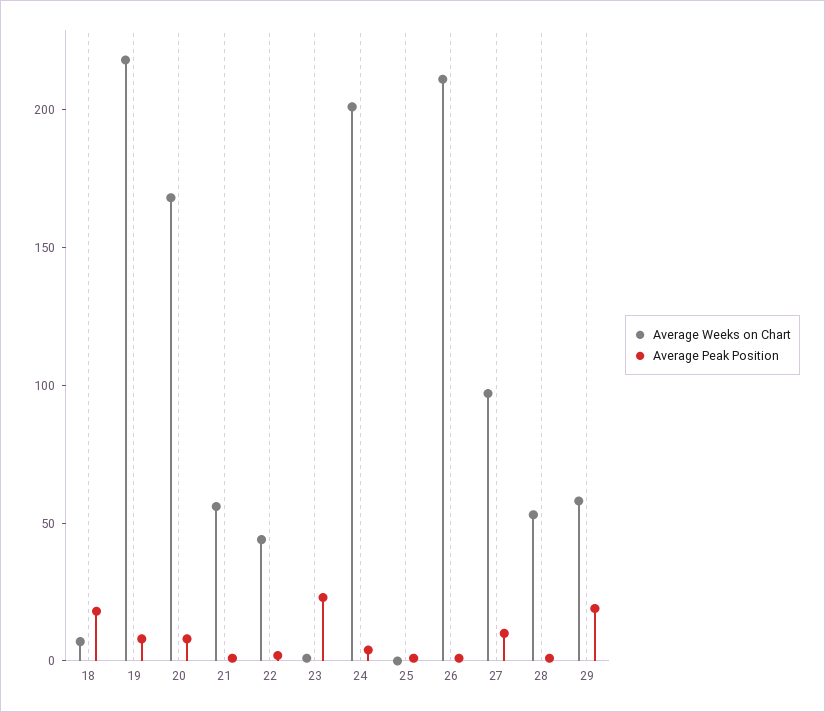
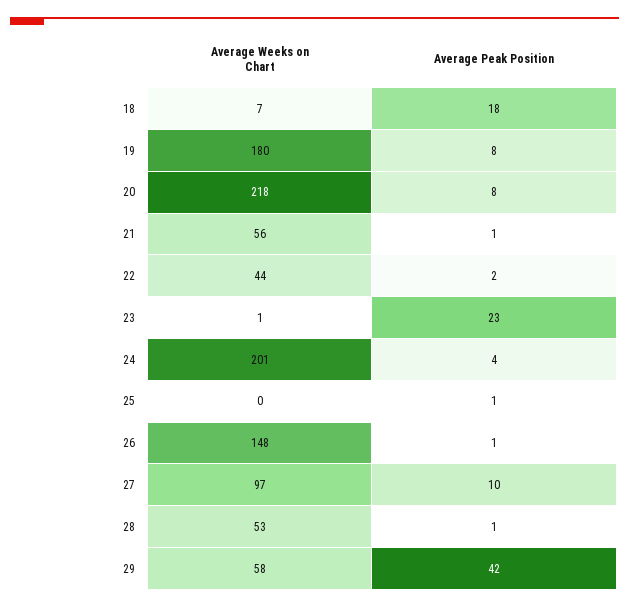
Average Weeks on Chart, 19: 220 -> 180
Average Weeks on Chart, 20: 170 -> 218
Average Weeks on Chart, 26: 210 -> 148
Average Peak Position, 29: 20 -> 42

